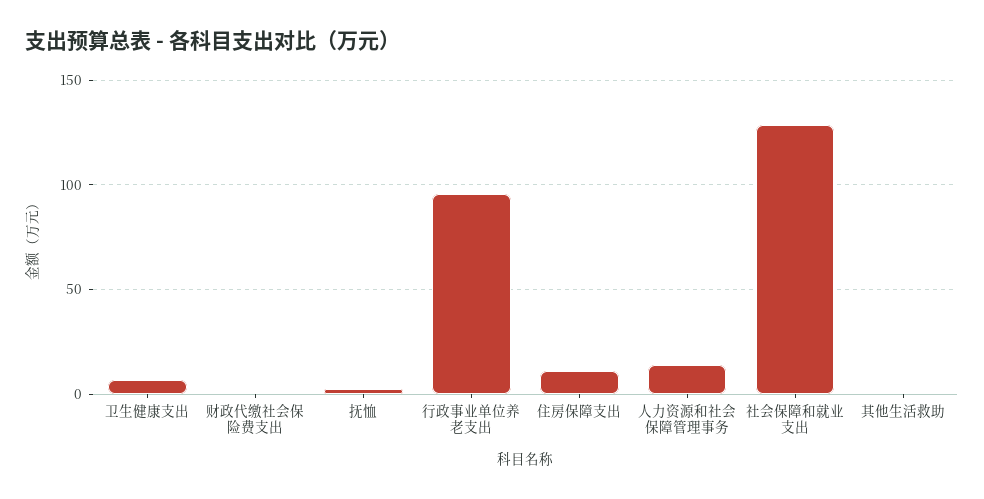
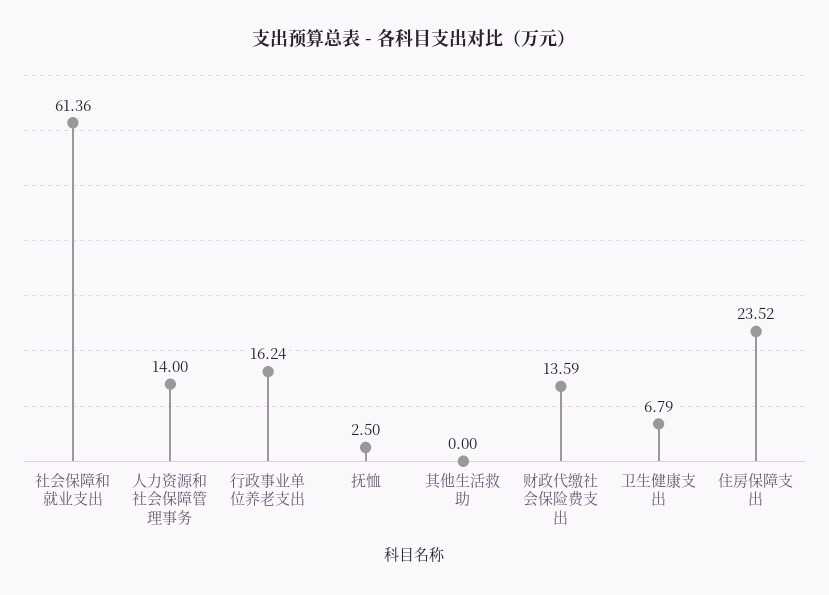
财政代缴社会保险费支出: 0 -> 13.59
行政事业单位养老支出: 95 -> 16.24
住房保障支出: 10 -> 23.52
社会保障和就业支出: 130 -> 61.36

